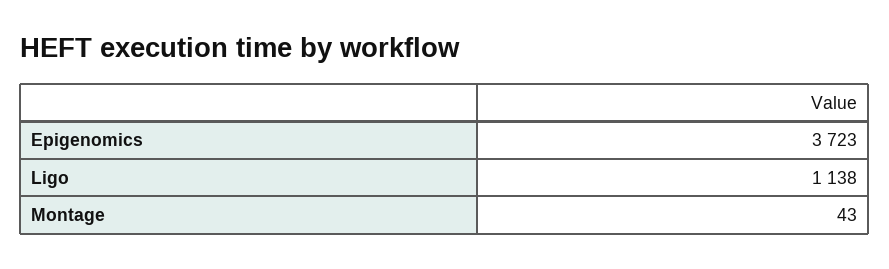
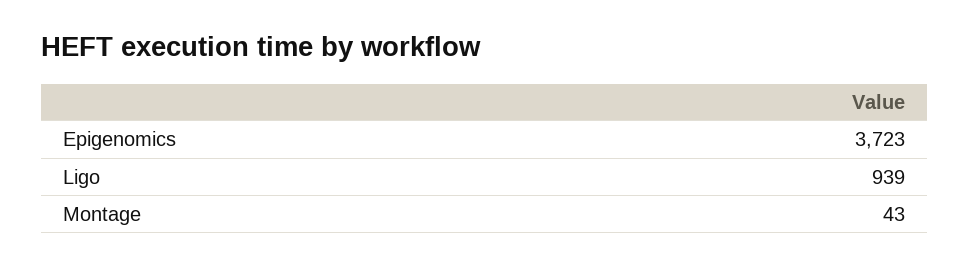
Ligo: 1138 -> 939

